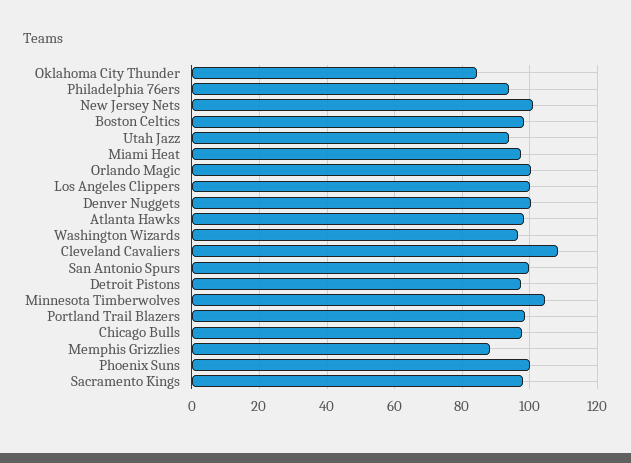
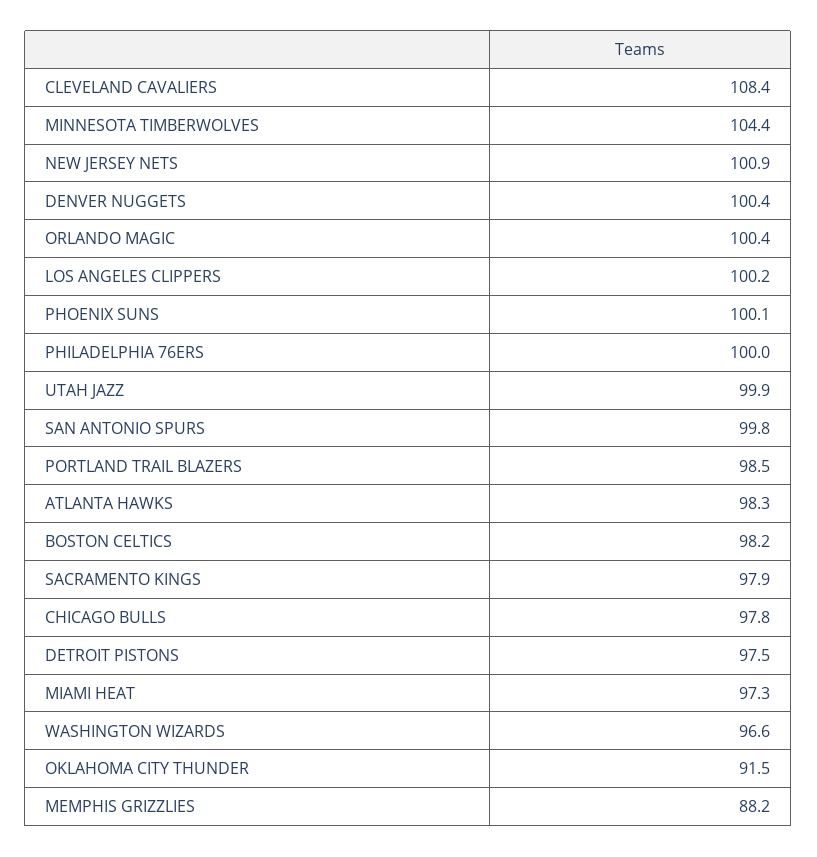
Oklahoma City Thunder: 84 -> 91.5
Philadelphia 76ers: 94 -> 100
Utah Jazz: 94 -> 99.9

